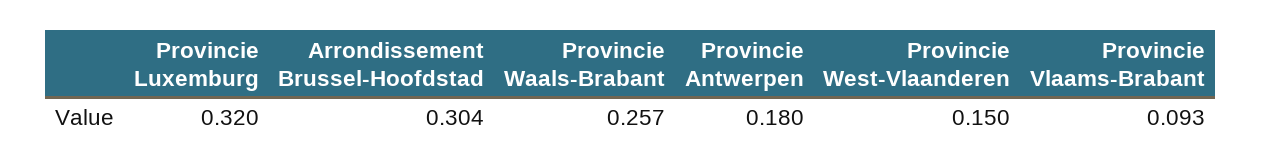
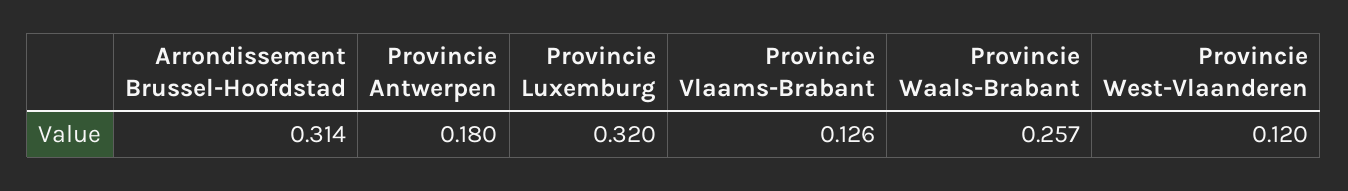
Arrondissement Brussel-Hoofdstad: 0.304 -> 0.314
Provincie West-Vlaanderen: 0.15 -> 0.12
Provincie Vlaams-Brabant: 0.093 -> 0.126

